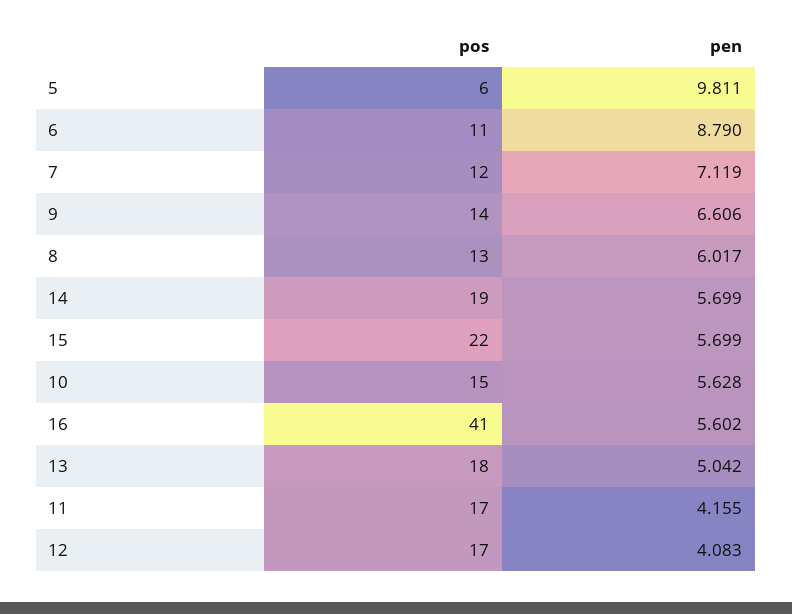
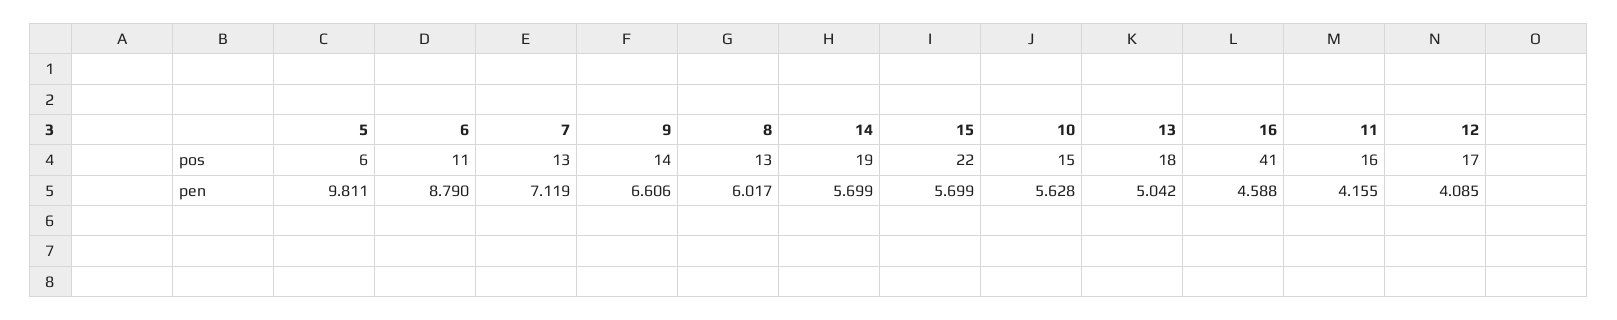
pos, 7: 12 -> 13
pen, 16: 5.602 -> 4.588
pos, 11: 17 -> 16
pen, 12: 4.083 -> 4.085

